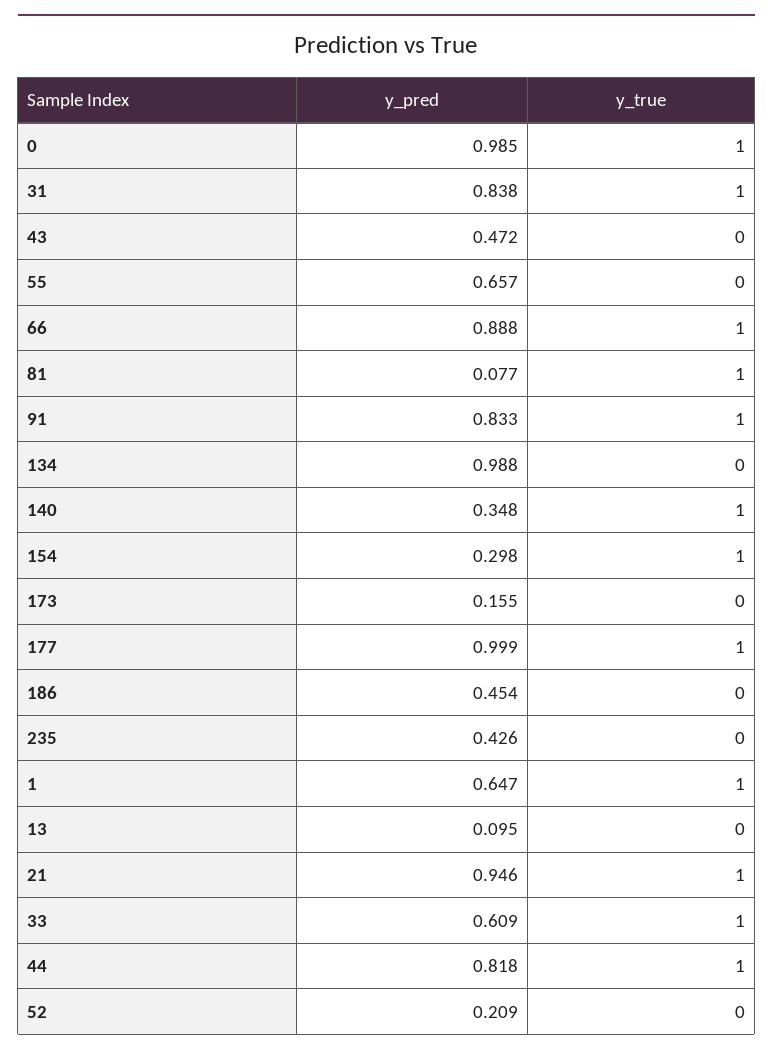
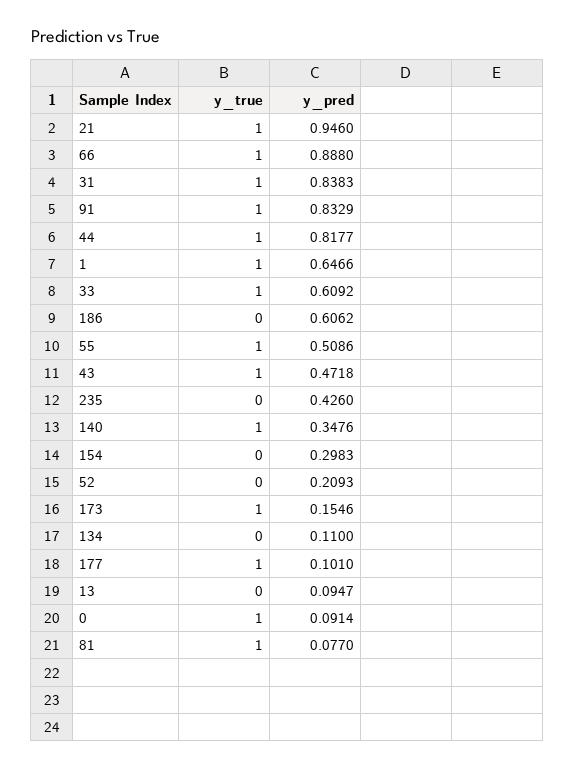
y_pred, 0: 0.985 -> 0.0914
y_true, 43: 0 -> 1
y_pred, 55: 0.657 -> 0.5086
y_true, 55: 0 -> 1
y_pred, 134: 0.988 -> 0.11
y_true, 154: 1 -> 0
y_true, 173: 0 -> 1
y_pred, 177: 0.999 -> 0.101
y_pred, 186: 0.454 -> 0.6062

